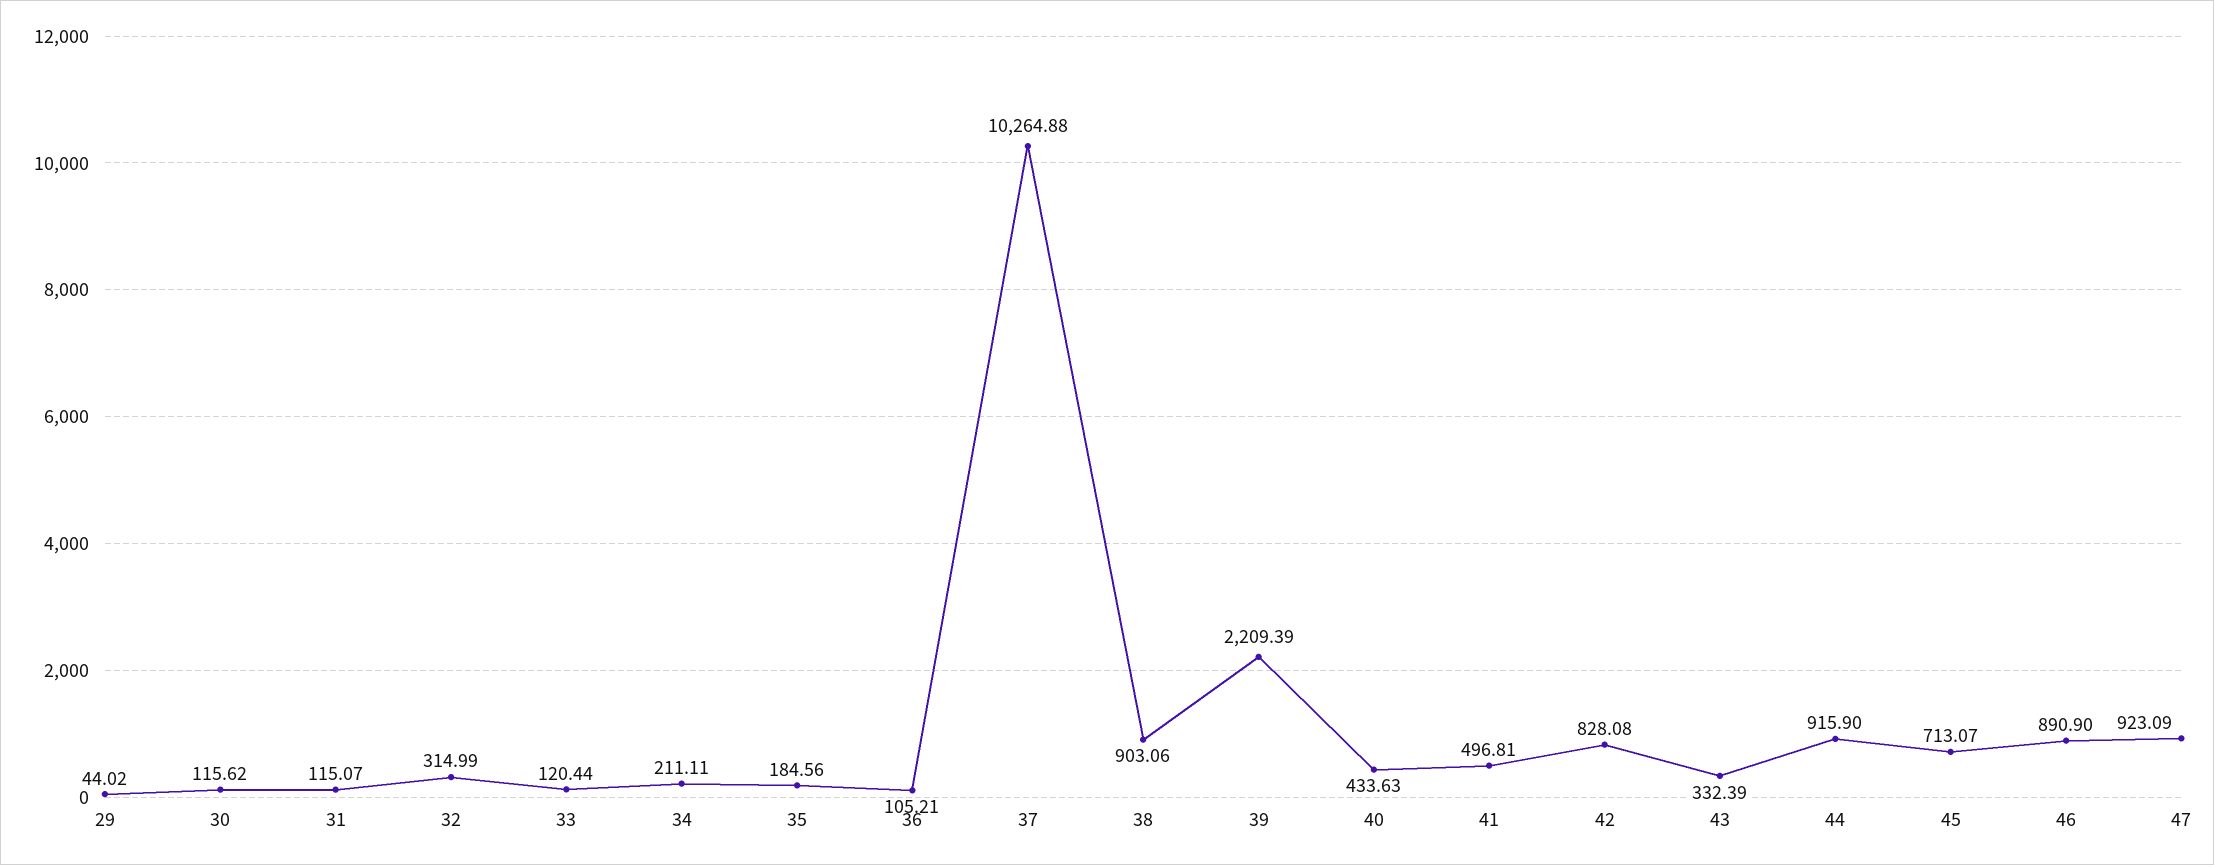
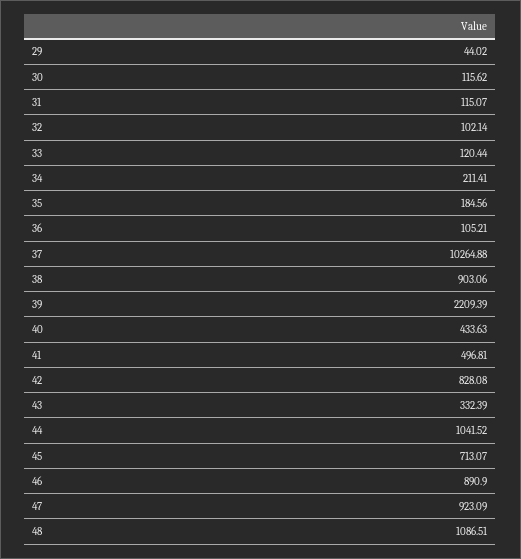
32: 314.99 -> 102.14
34: 211.11 -> 211.41
44: 915.9 -> 1041.52
48: none -> 1086.51

